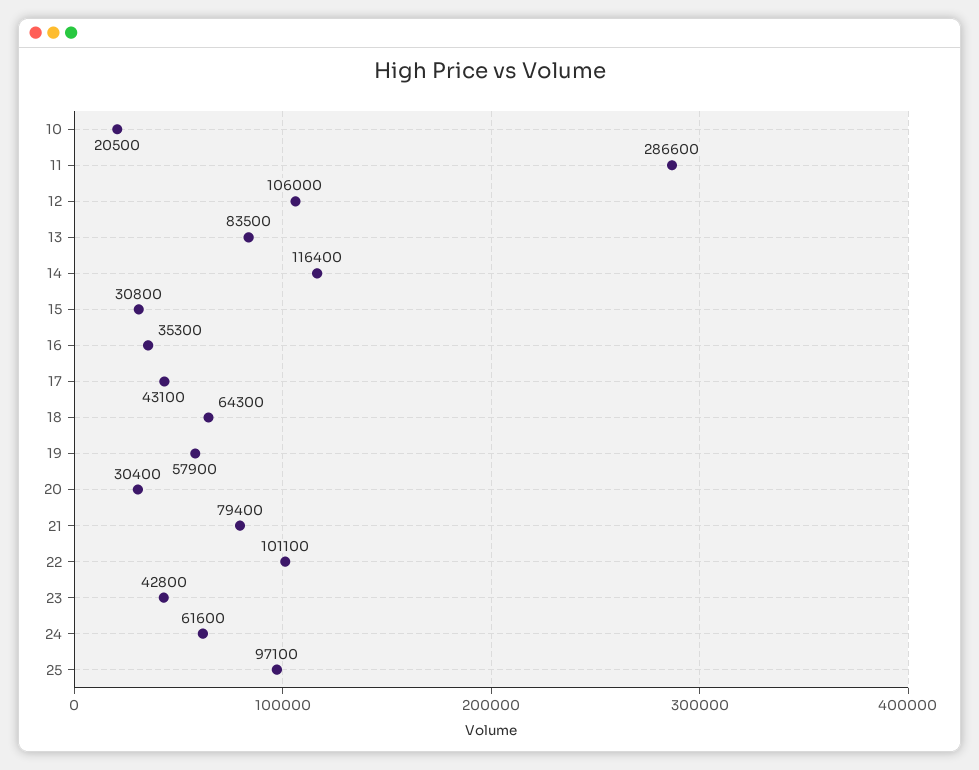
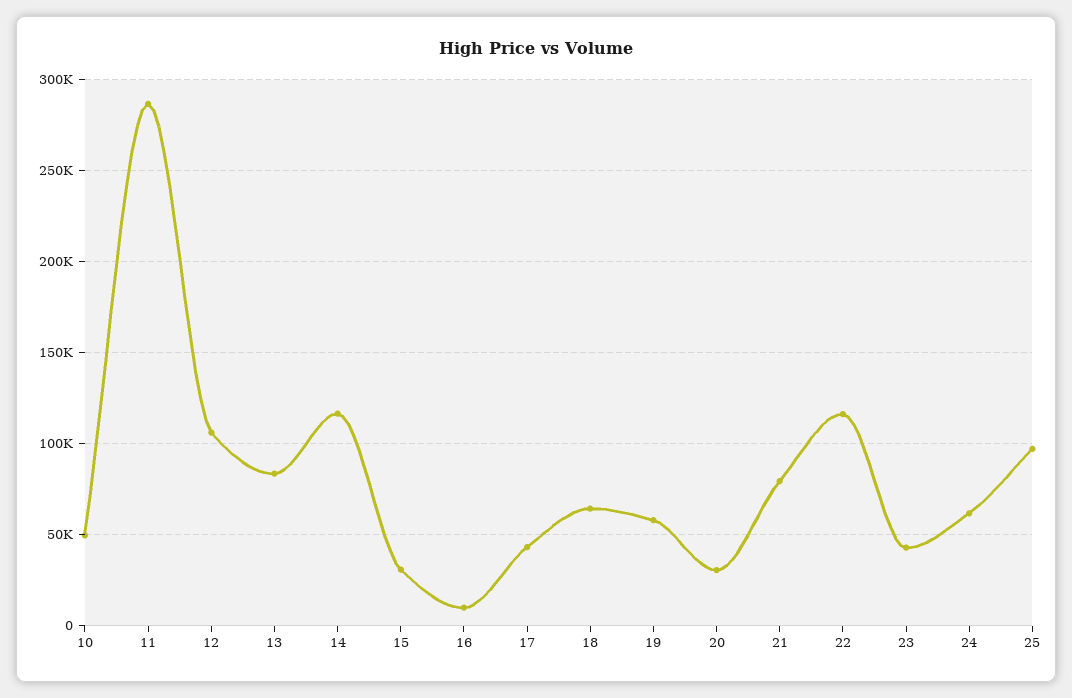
10: 20500 -> 50000
16: 35300 -> 10000
22: 101100 -> 115000

